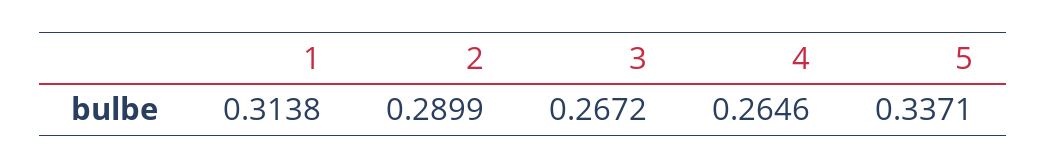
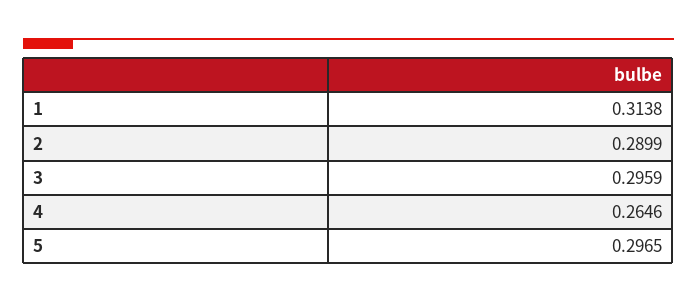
3: 0.2672 -> 0.2959
5: 0.3371 -> 0.2965

